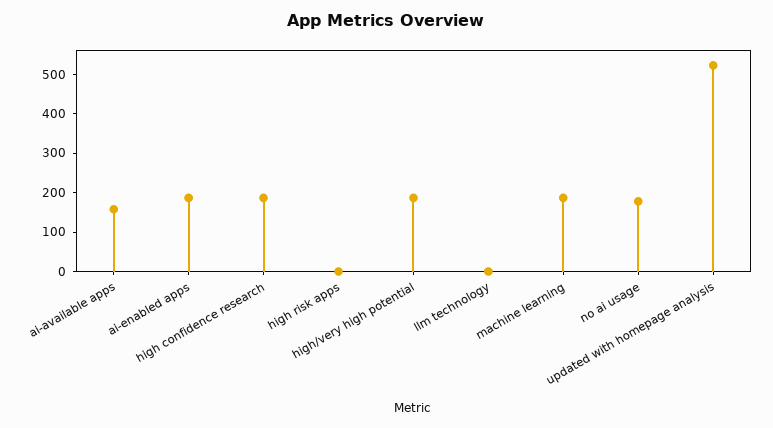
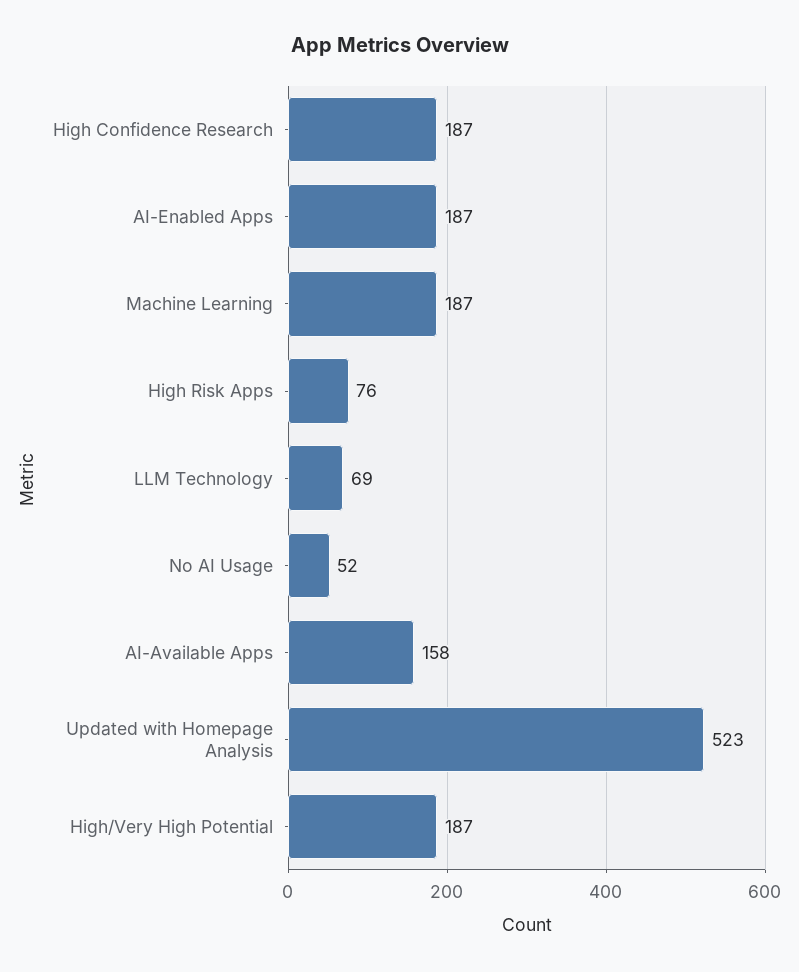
high risk apps: 0 -> 76
llm technology: 0 -> 69
no ai usage: 175 -> 52

